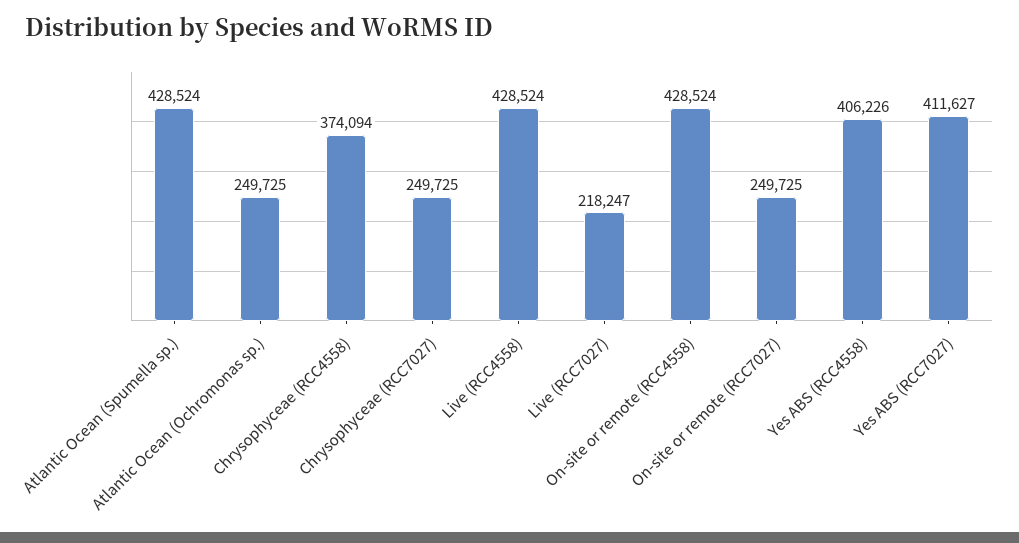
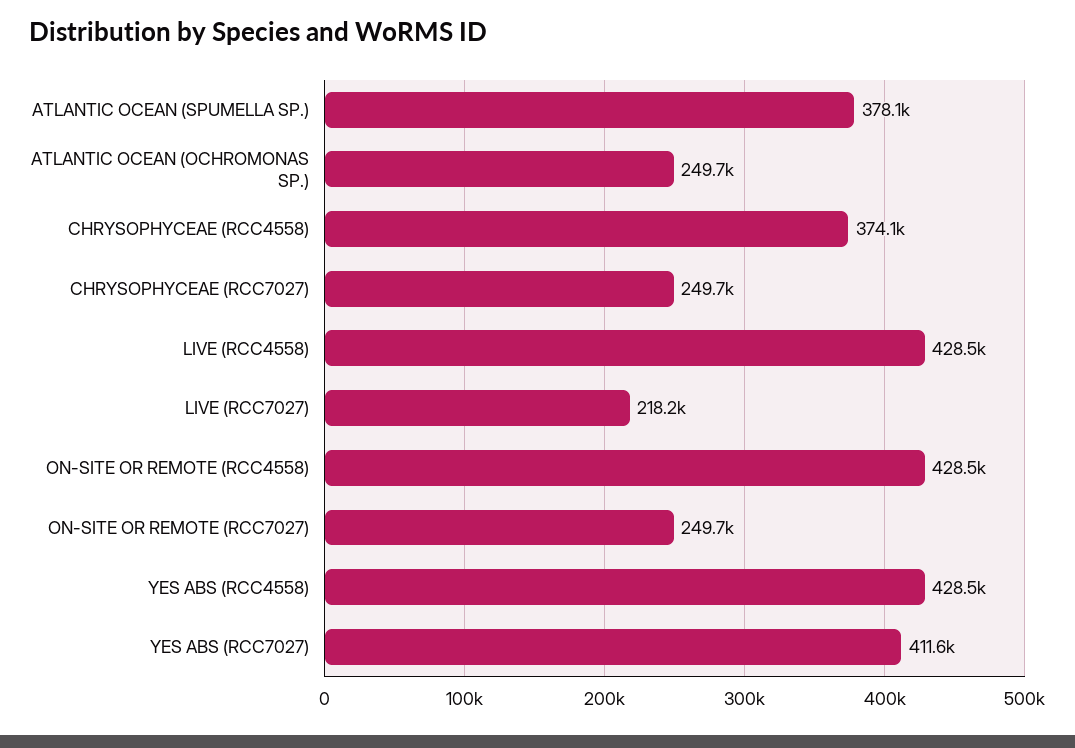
Atlantic Ocean (Spumella sp.): 428524 -> 378100
Yes ABS (RCC4558): 406226 -> 428500

